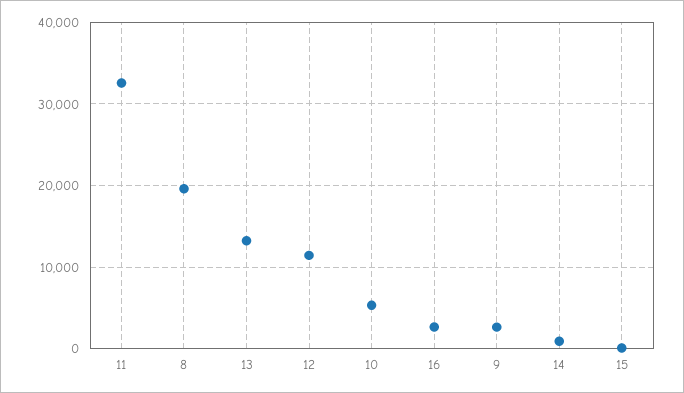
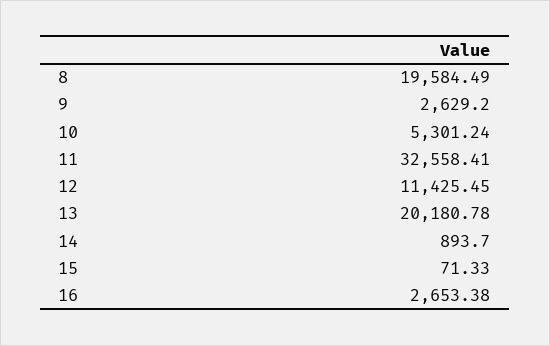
13: 13000 -> 20180.78

